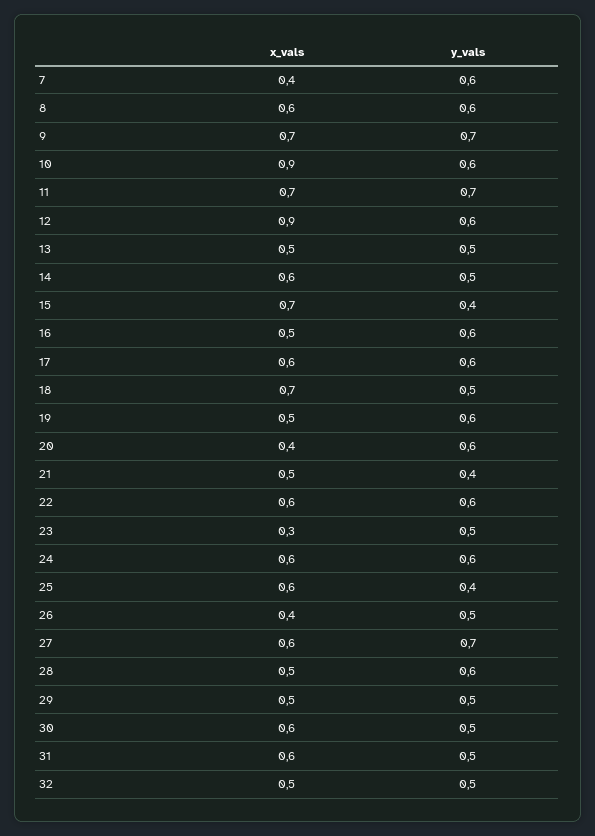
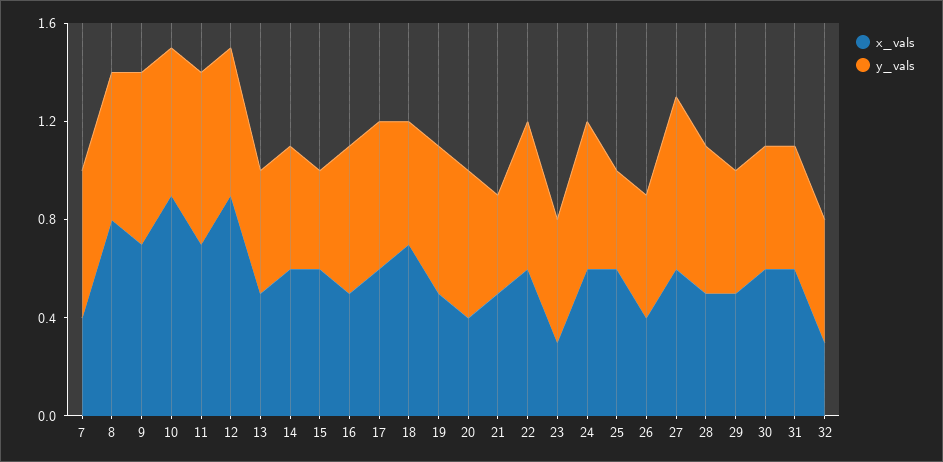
x_vals, 8: 0.6 -> 0.8
x_vals, 15: 0.7 -> 0.6
x_vals, 32: 0.5 -> 0.3

